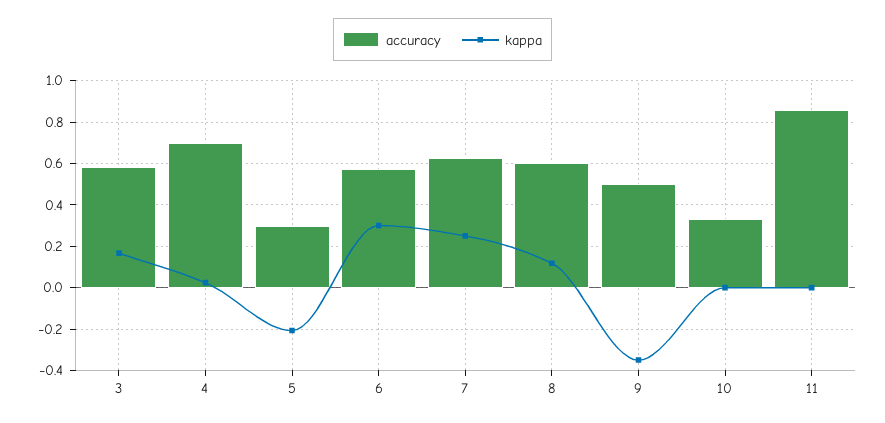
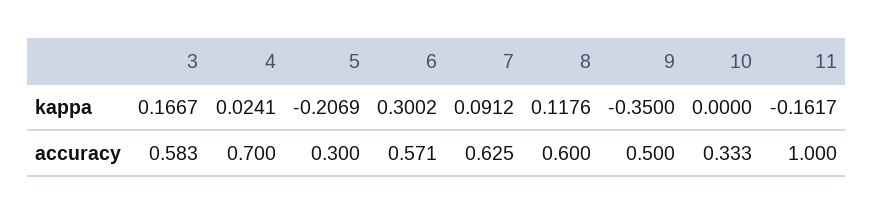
kappa, 7: 0.25 -> 0.0912
accuracy, 11: 0.85 -> 1
kappa, 11: 0 -> -0.1617

